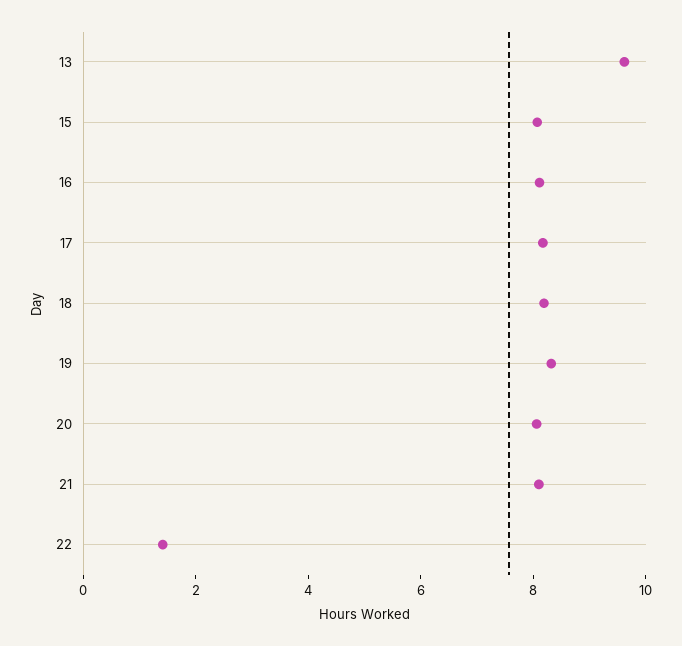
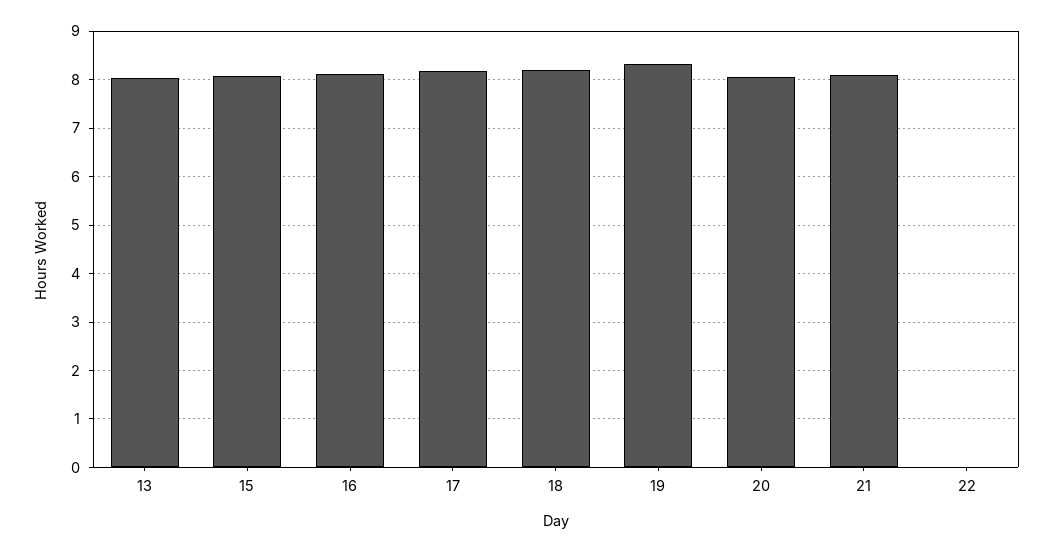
13: 9.5 -> 8
22: 1.5 -> 0

